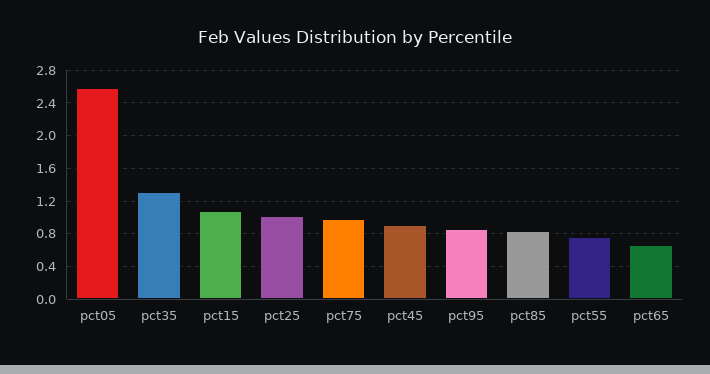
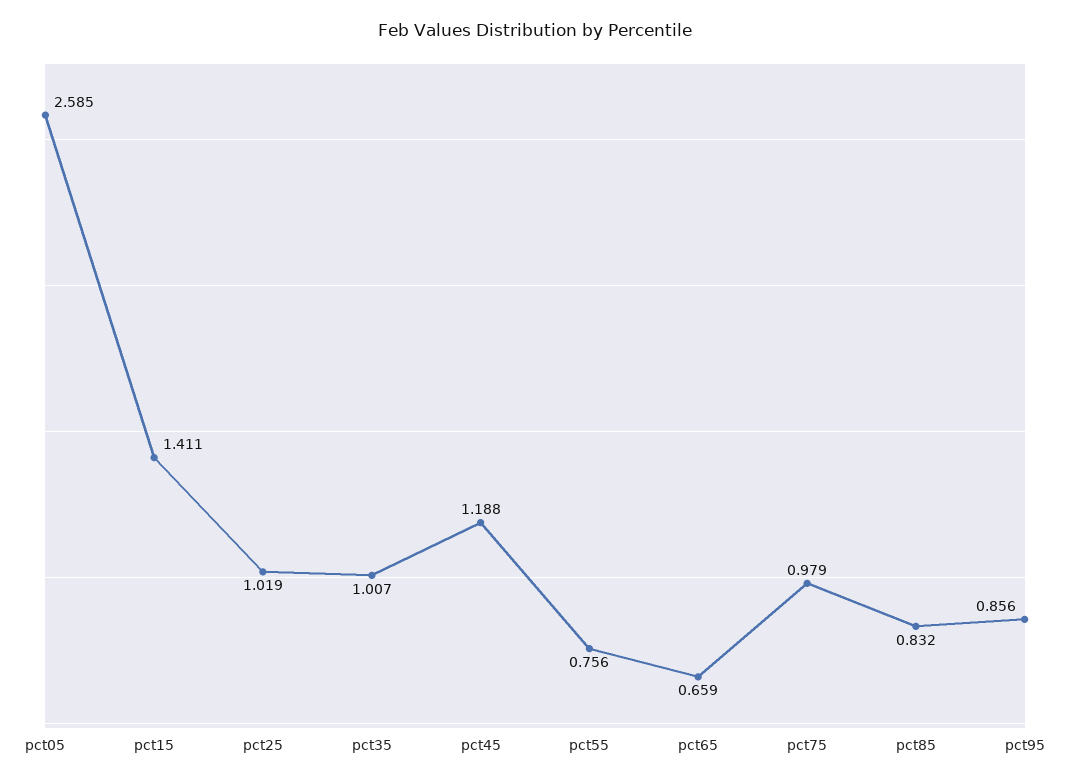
pct35: 1.3 -> 1.007
pct15: 1.1 -> 1.411
pct45: 0.9 -> 1.188

